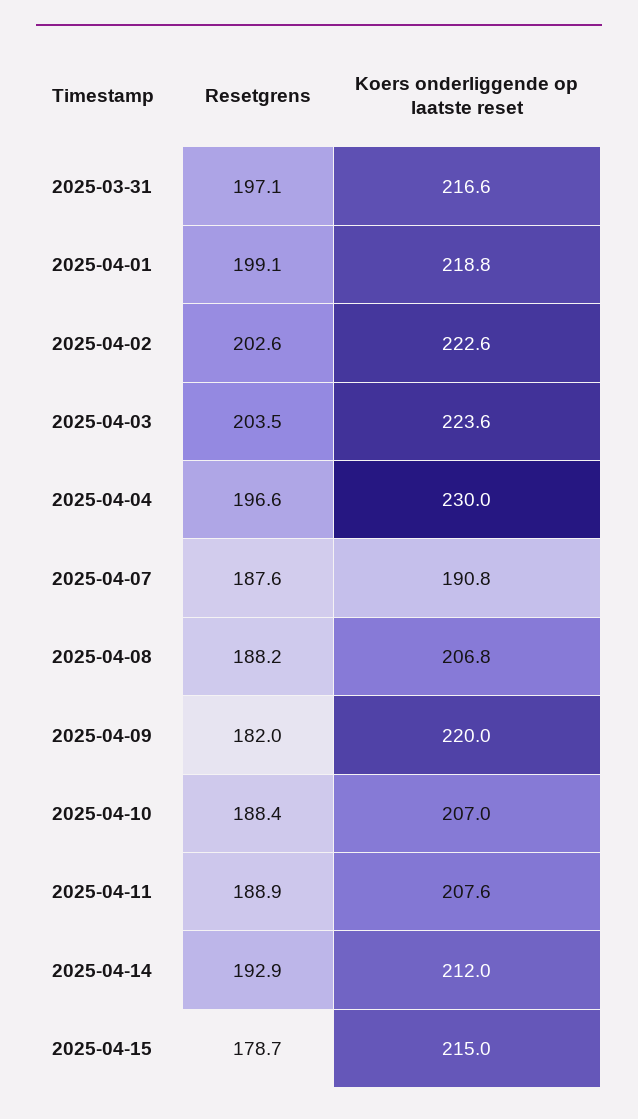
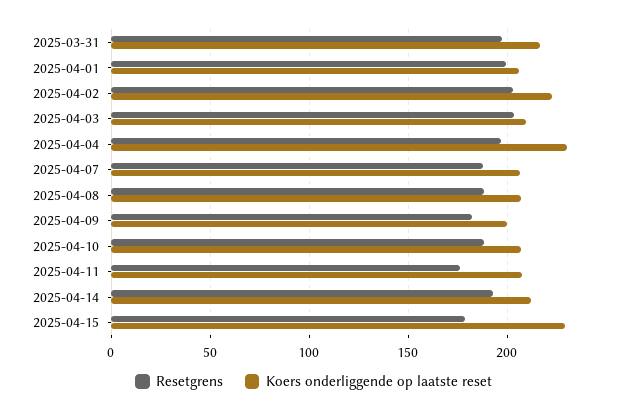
Koers onderliggende op laatste reset, 2025-04-01: 218.8 -> 205
Koers onderliggende op laatste reset, 2025-04-03: 223.6 -> 210
Koers onderliggende op laatste reset, 2025-04-07: 190.8 -> 205
Koers onderliggende op laatste reset, 2025-04-09: 220 -> 200
Resetgrens, 2025-04-11: 188.9 -> 175
Koers onderliggende op laatste reset, 2025-04-15: 215 -> 230

